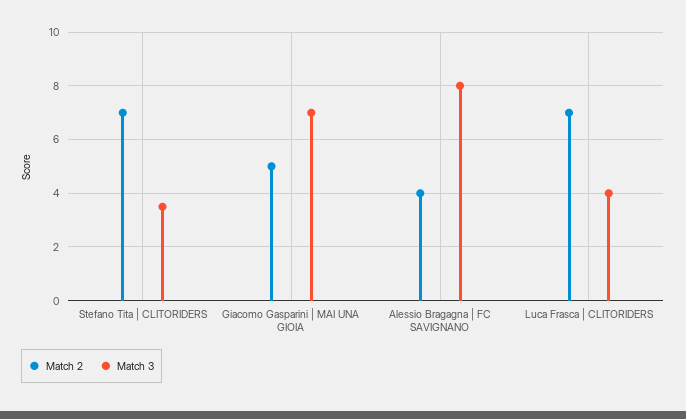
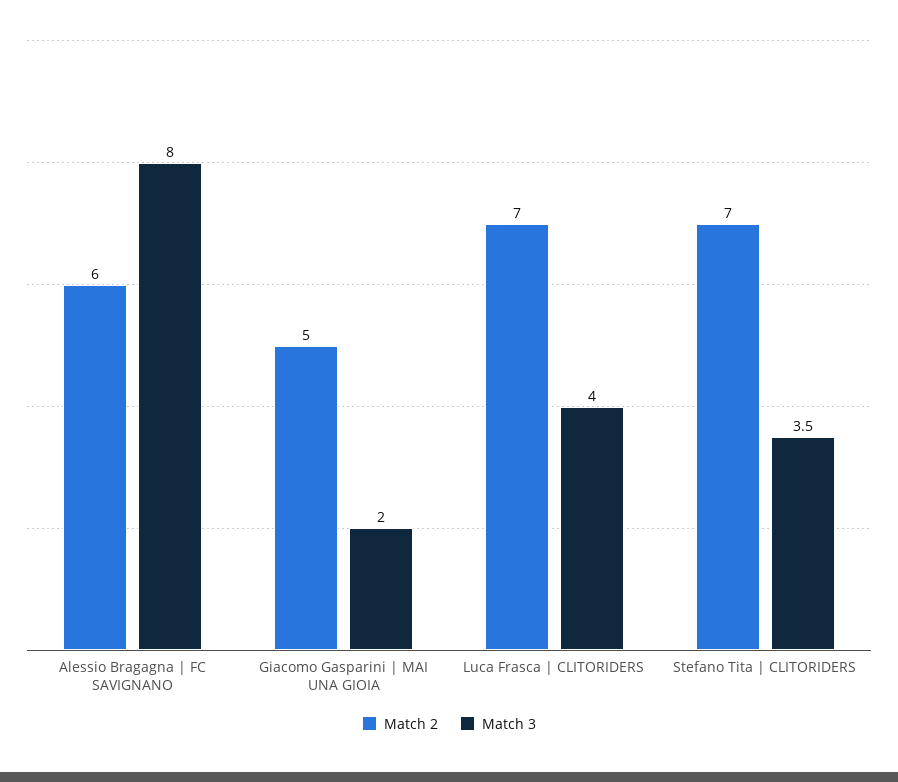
Match 3, Giacomo Gasparini | MAI UNA GIOIA: 7 -> 2
Match 2, Alessio Bragagna | FC SAVIGNANO: 4 -> 6

